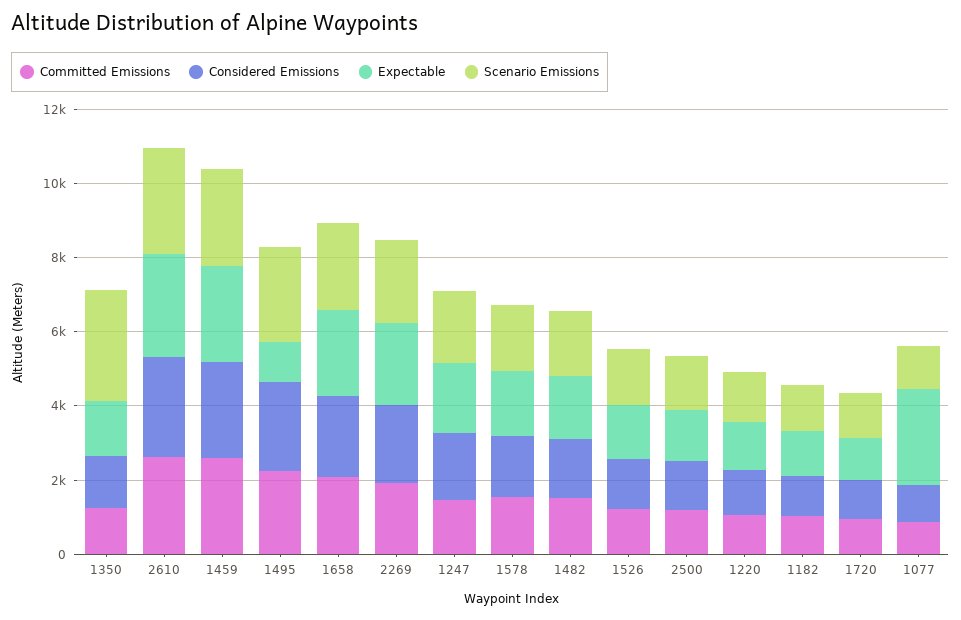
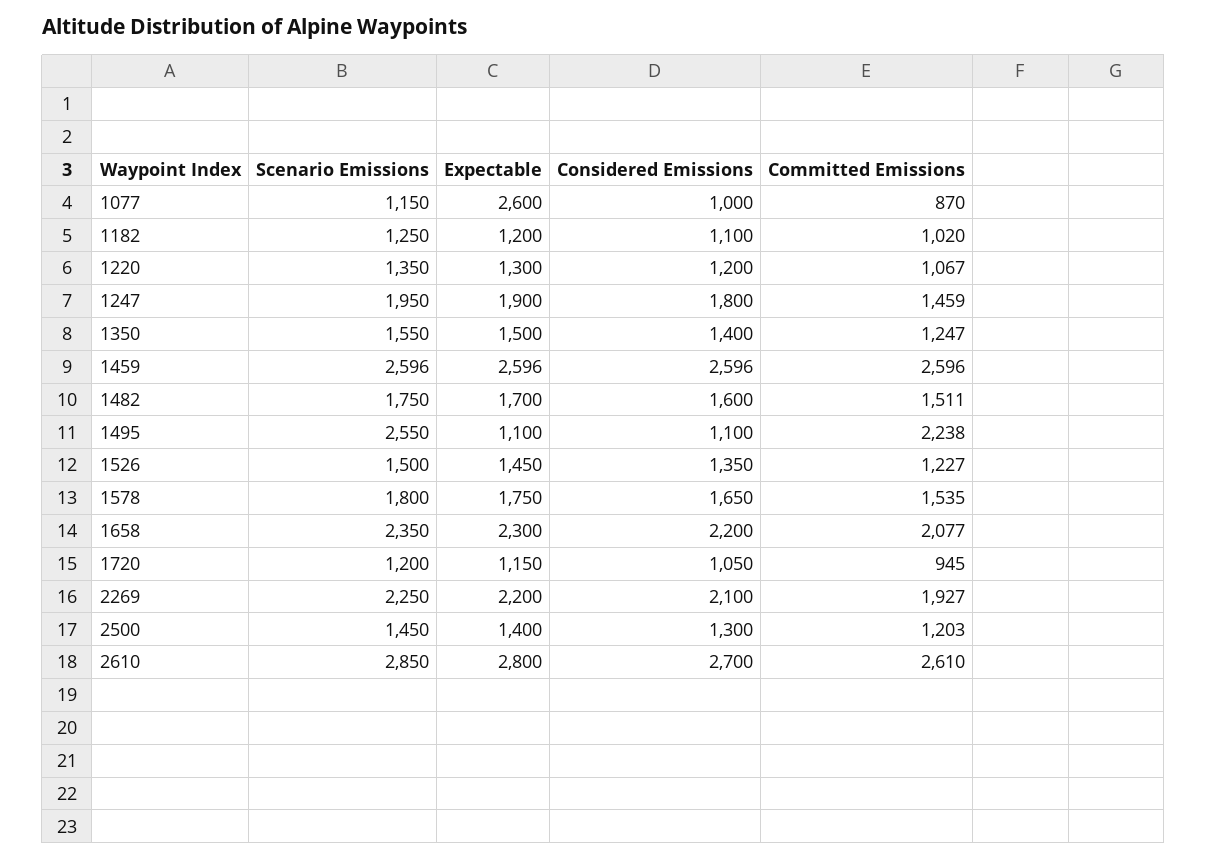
Scenario Emissions, 1350: 3000 -> 1550
Considered Emissions, 1495: 2500 -> 1100

